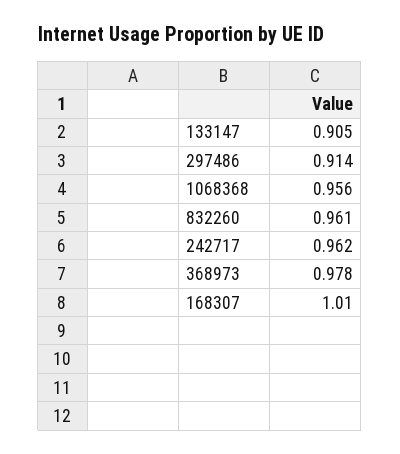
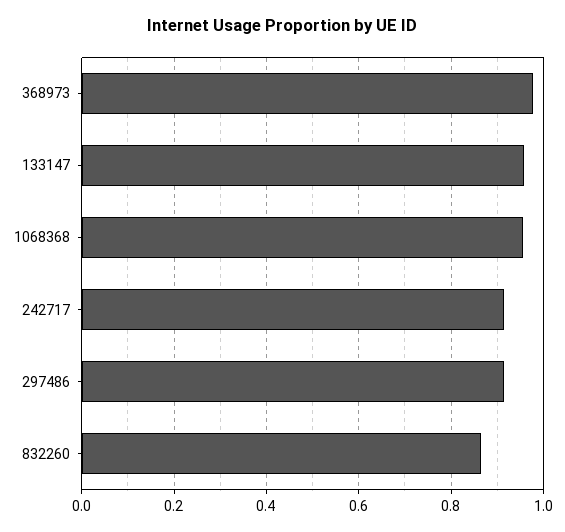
133147: 0.905 -> 0.96
832260: 0.961 -> 0.86
242717: 0.962 -> 0.92
168307: 1.01 -> none

